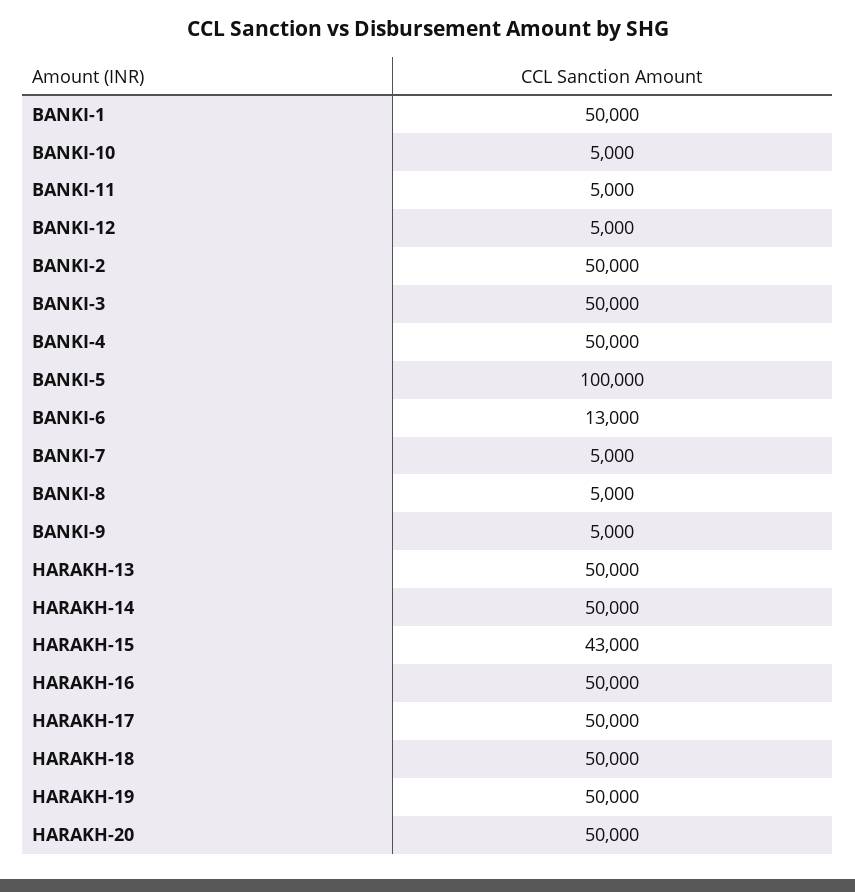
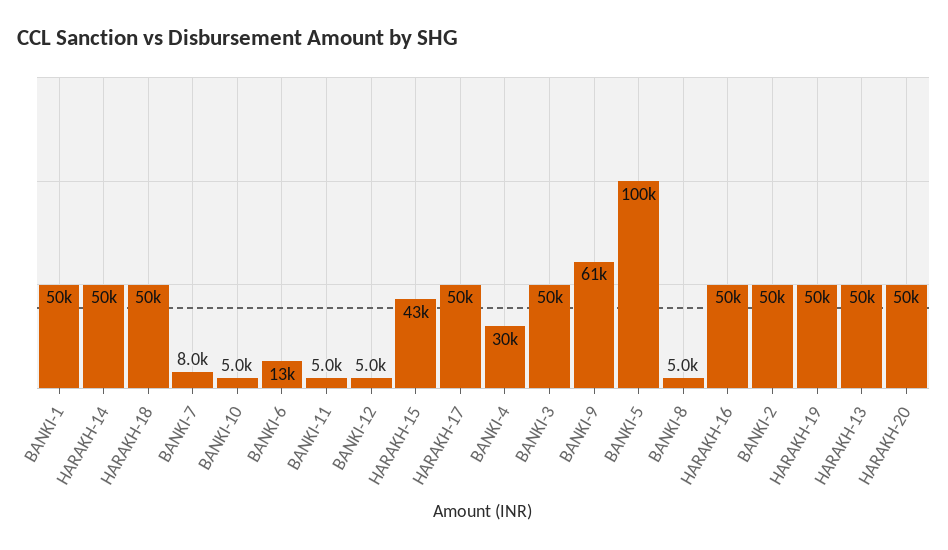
BANKI-4: 50000 -> 30000
BANKI-7: 5000 -> 8000
BANKI-9: 5000 -> 61000

